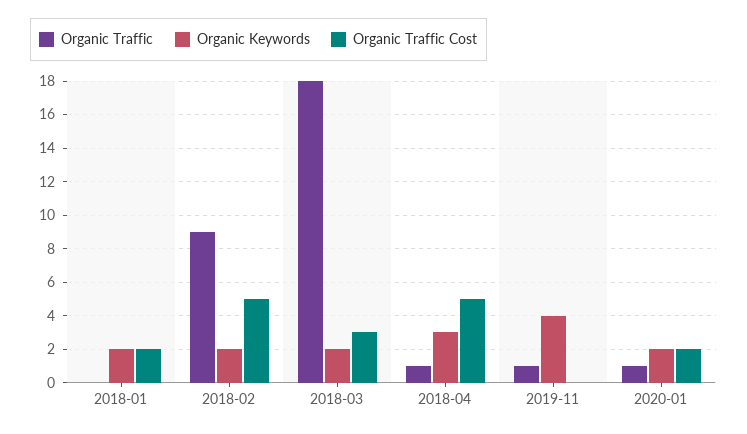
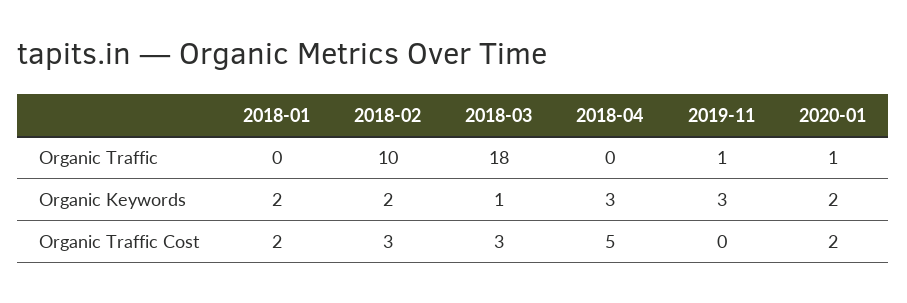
Organic Traffic, 2018-02: 9 -> 10
Organic Traffic Cost, 2018-02: 5 -> 3
Organic Keywords, 2018-03: 2 -> 1
Organic Traffic, 2018-04: 1 -> 0
Organic Keywords, 2019-11: 4 -> 3

